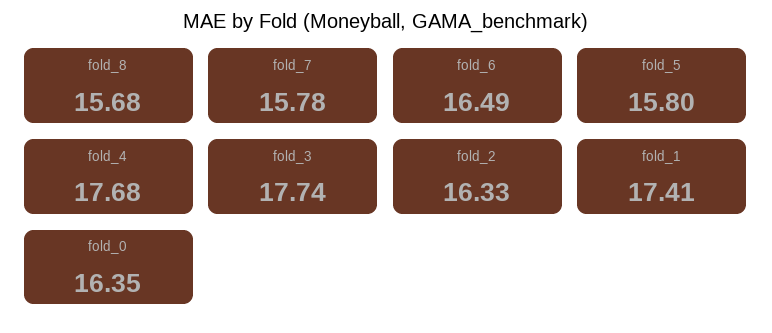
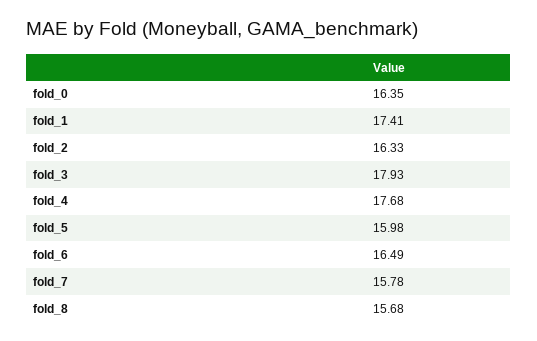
fold_5: 15.8 -> 15.98
fold_3: 17.74 -> 17.93

